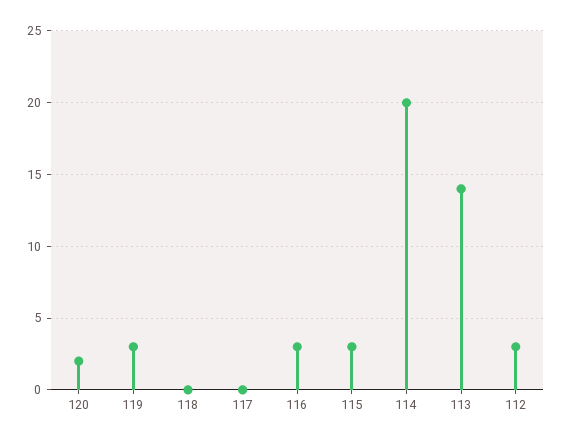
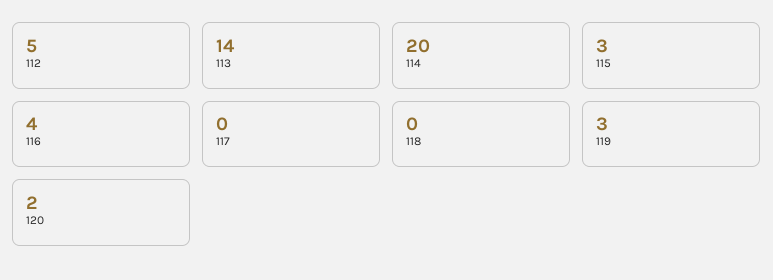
116: 3 -> 4
112: 3 -> 5

